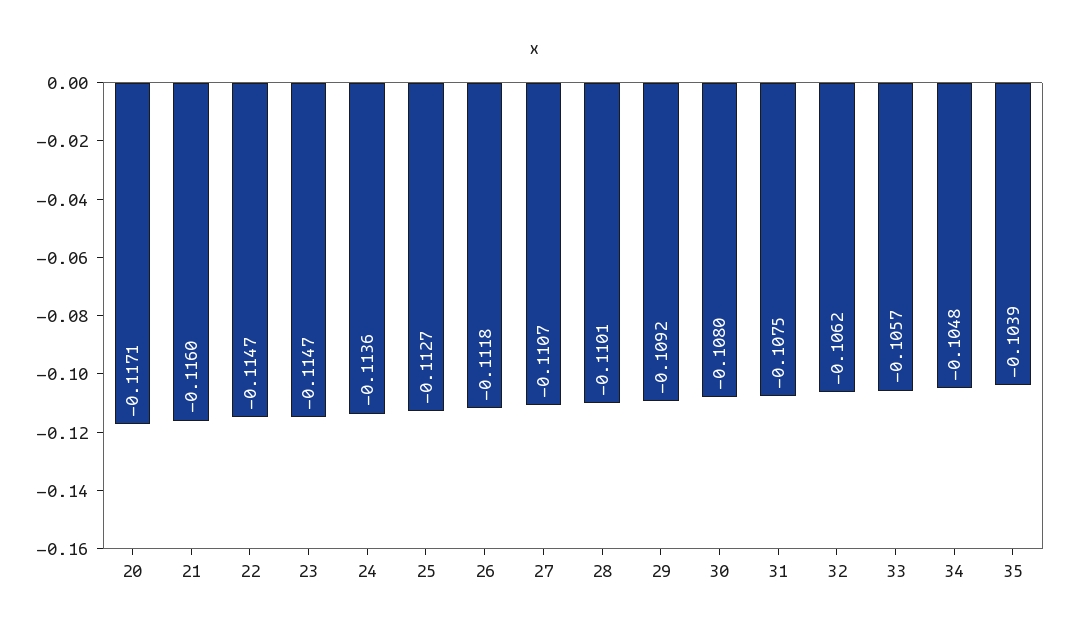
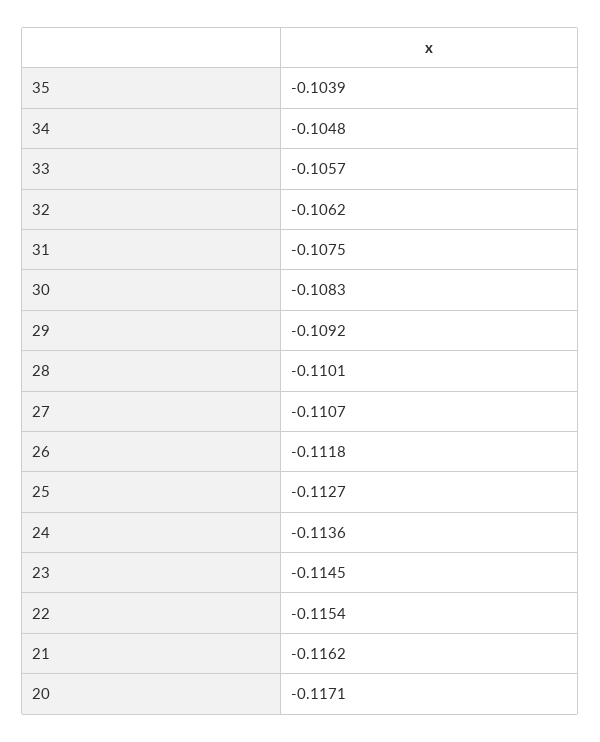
21: -0.116 -> -0.1162
22: -0.1147 -> -0.1154
23: -0.1147 -> -0.1145
30: -0.108 -> -0.1083

